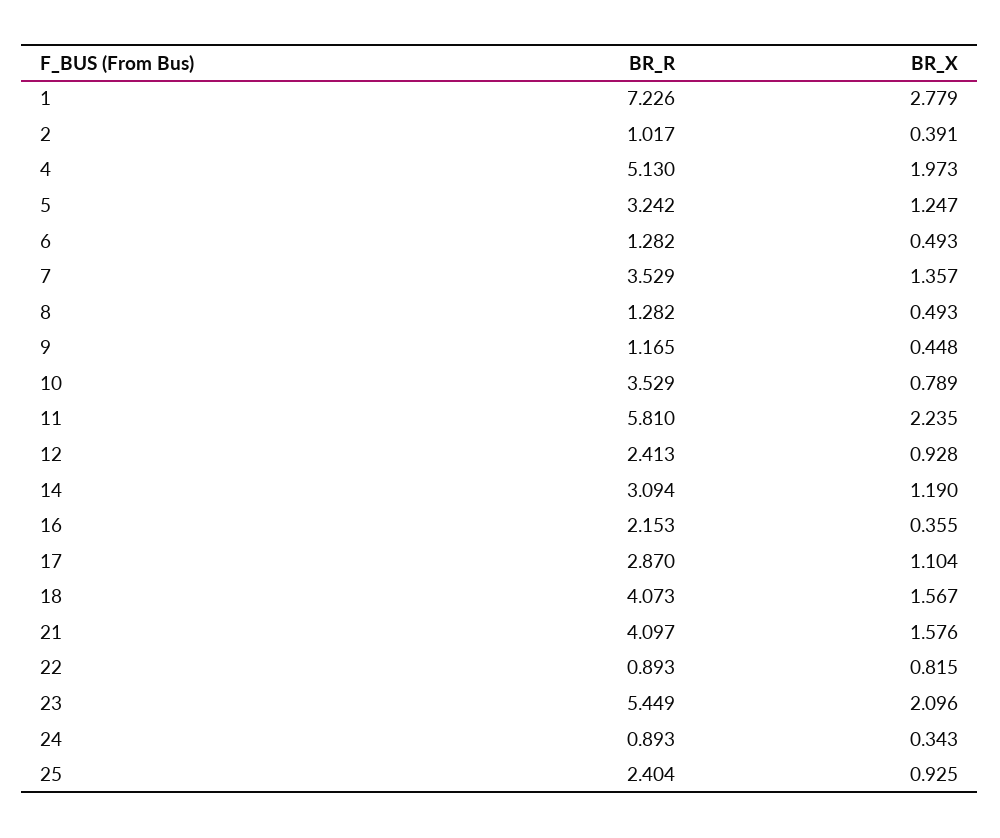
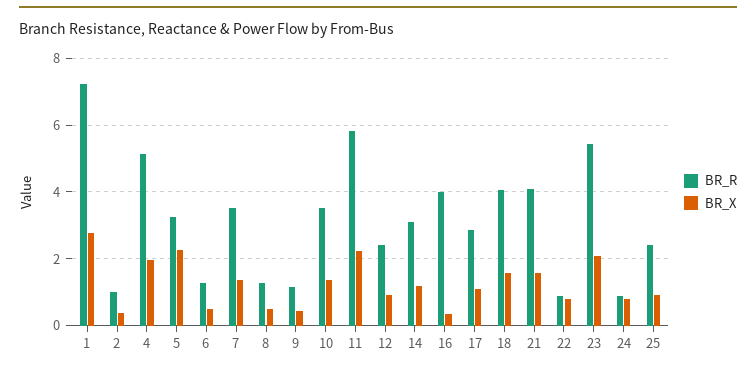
BR_X, 5: 1.247 -> 2.2
BR_X, 10: 0.789 -> 1.4
BR_R, 16: 2.153 -> 4
BR_X, 24: 0.343 -> 0.8

